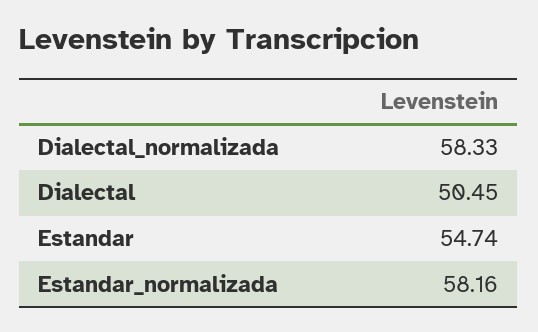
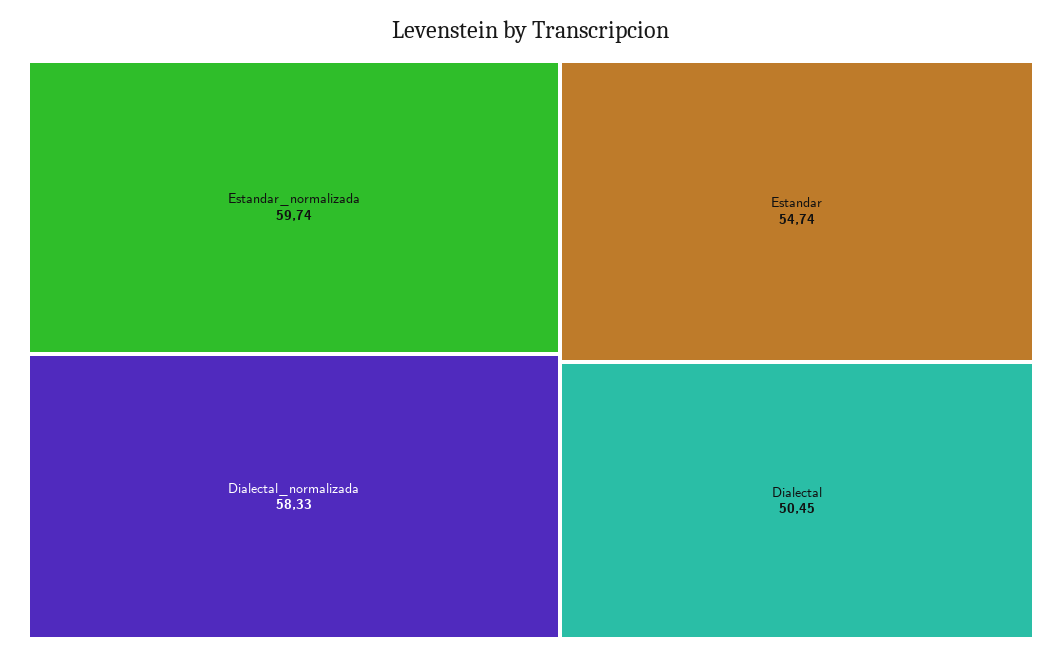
Estandar_normalizada: 58.16 -> 59.74

